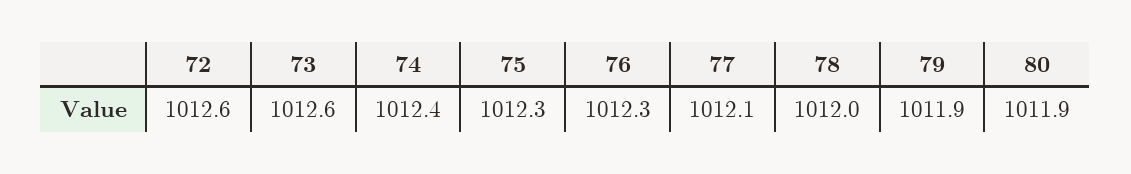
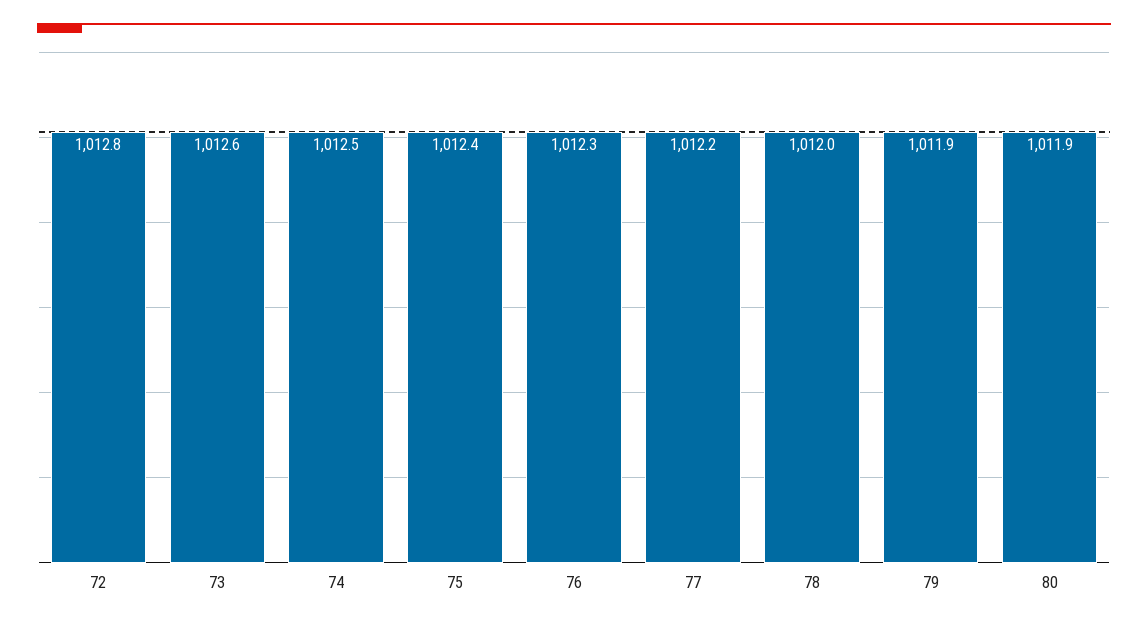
72: 1012.6 -> 1012.8
74: 1012.4 -> 1012.5
75: 1012.3 -> 1012.4
77: 1012.1 -> 1012.2

